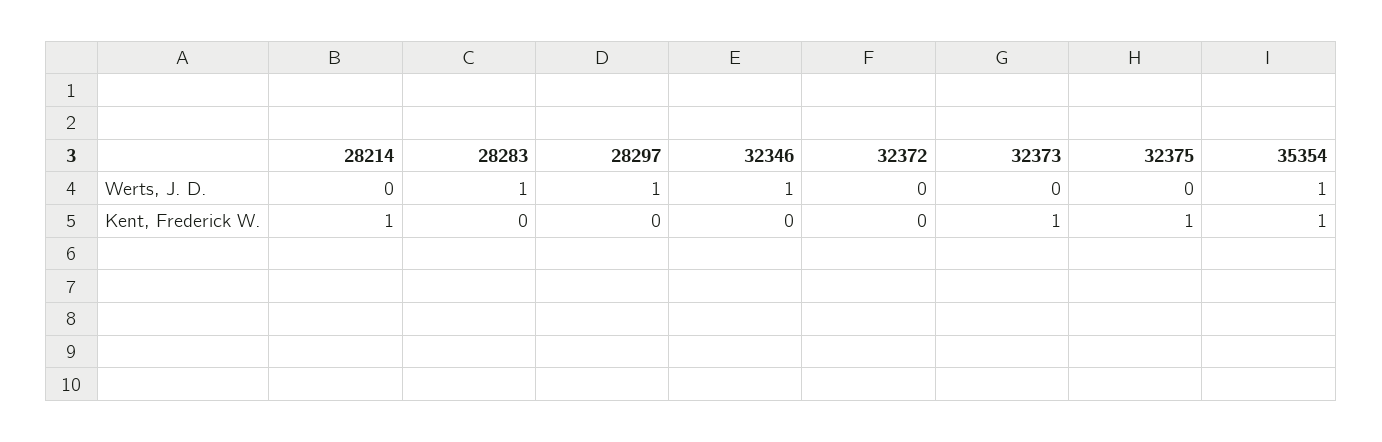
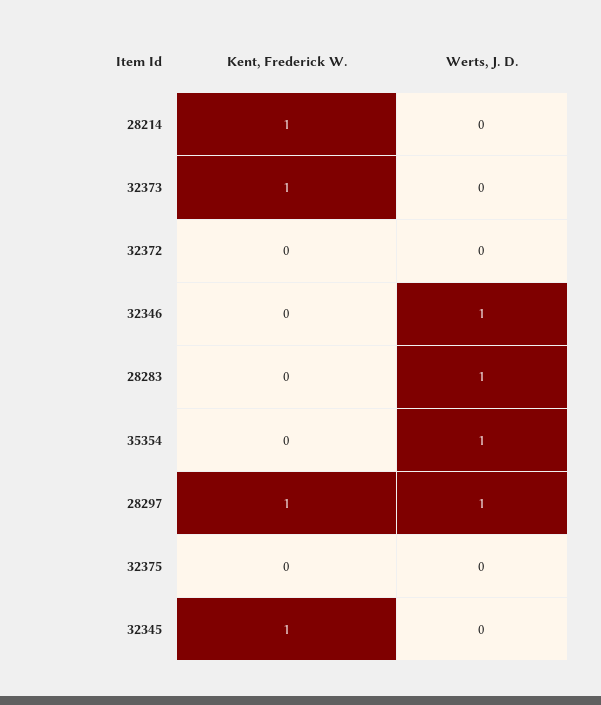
28297, Kent, Frederick W.: 0 -> 1
32375, Kent, Frederick W.: 1 -> 0
35354, Kent, Frederick W.: 1 -> 0
32345, Kent, Frederick W.: none -> 1
32345, Werts, J. D.: none -> 0

